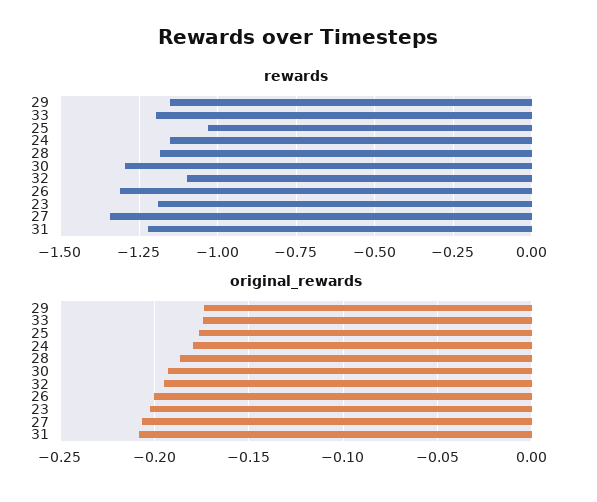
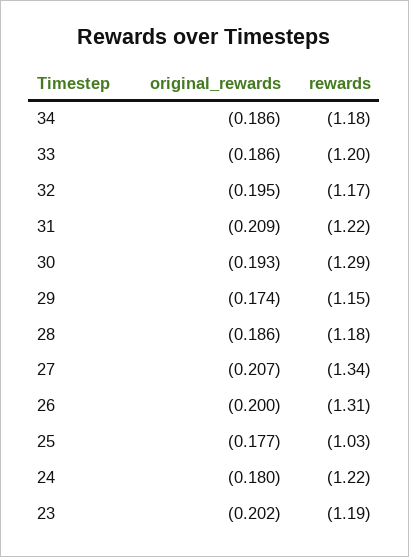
rewards, 24: -1.15 -> -1.22
rewards, 32: -1.1 -> -1.17
original_rewards, 33: -0.175 -> -0.186
original_rewards, 34: none -> -0.186
rewards, 34: none -> -1.18

